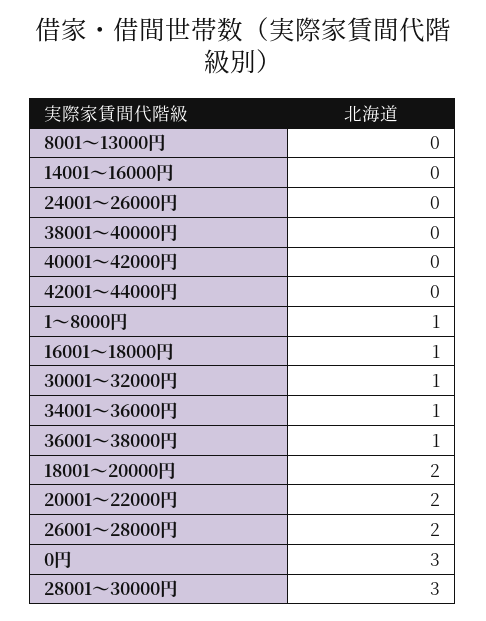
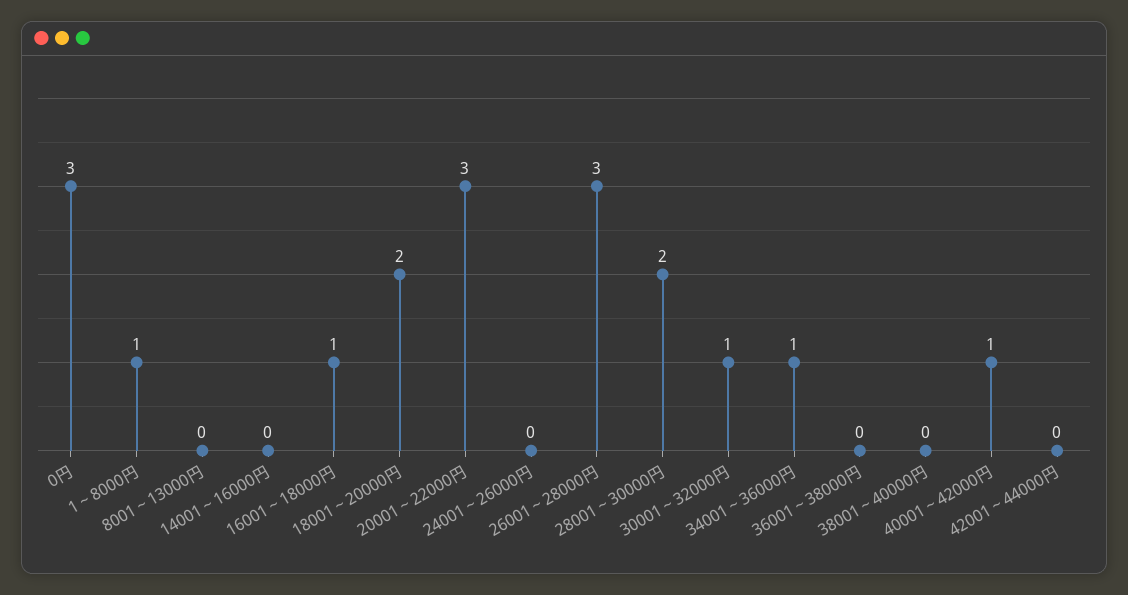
40001～42000円: 0 -> 1
36001～38000円: 1 -> 0
20001～22000円: 2 -> 3
26001～28000円: 2 -> 3
28001～30000円: 3 -> 2

